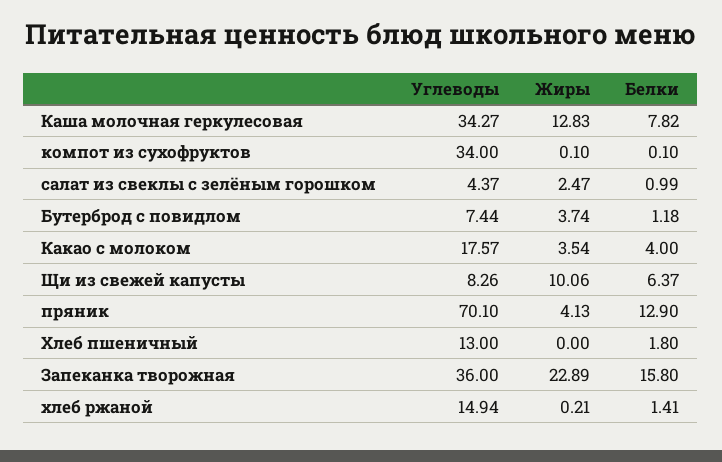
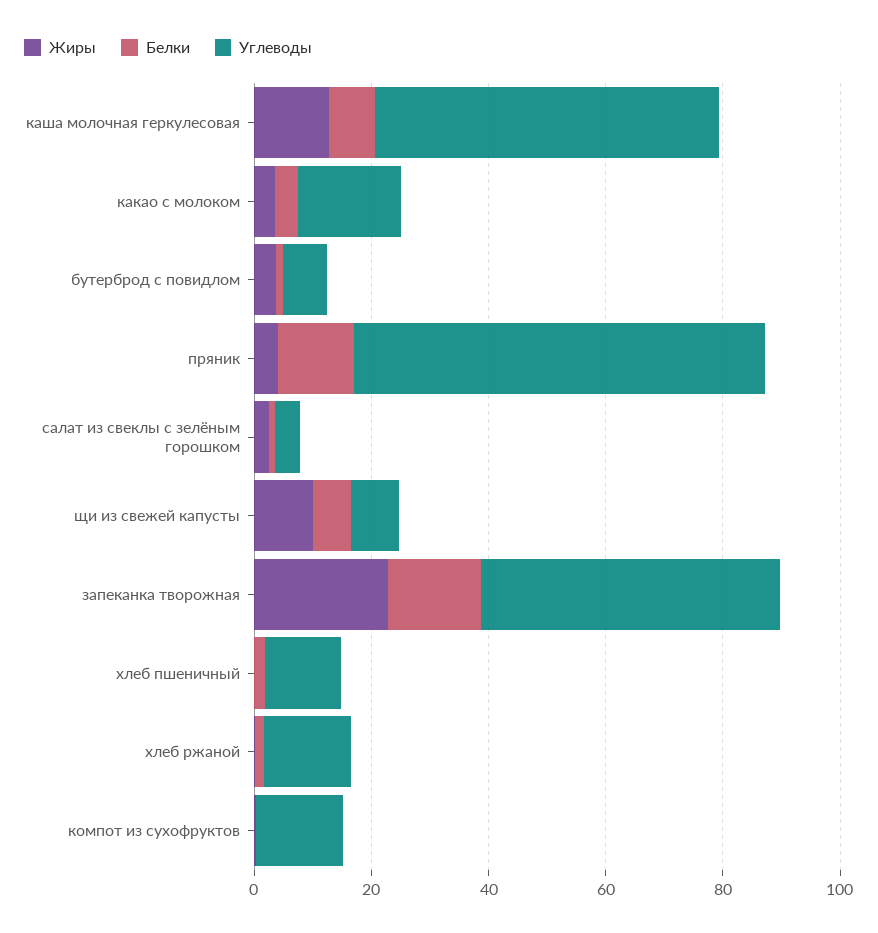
Углеводы, Каша молочная геркулесовая: 34.27 -> 60
Углеводы, компот из сухофруктов: 34 -> 15
Углеводы, Запеканка творожная: 36 -> 50

